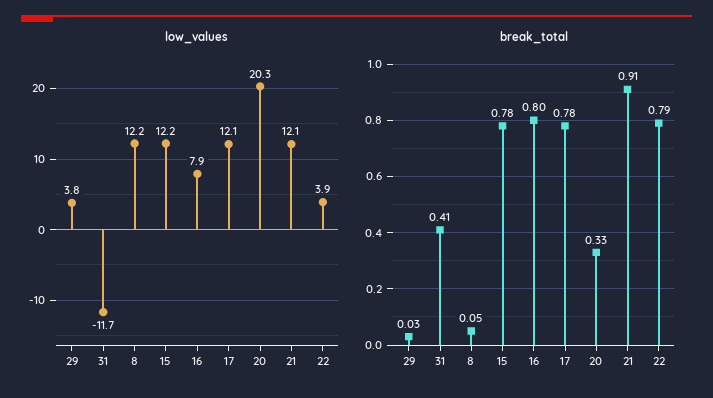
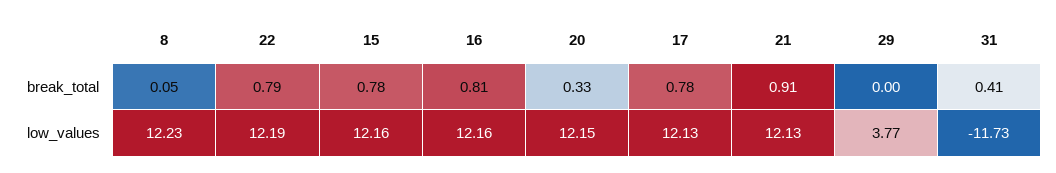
low_values, 16: 7.9 -> 12.16
low_values, 20: 20.3 -> 12.15
low_values, 22: 3.9 -> 12.19
break_total, 29: 0.03 -> 0
break_total, 16: 0.8 -> 0.81

